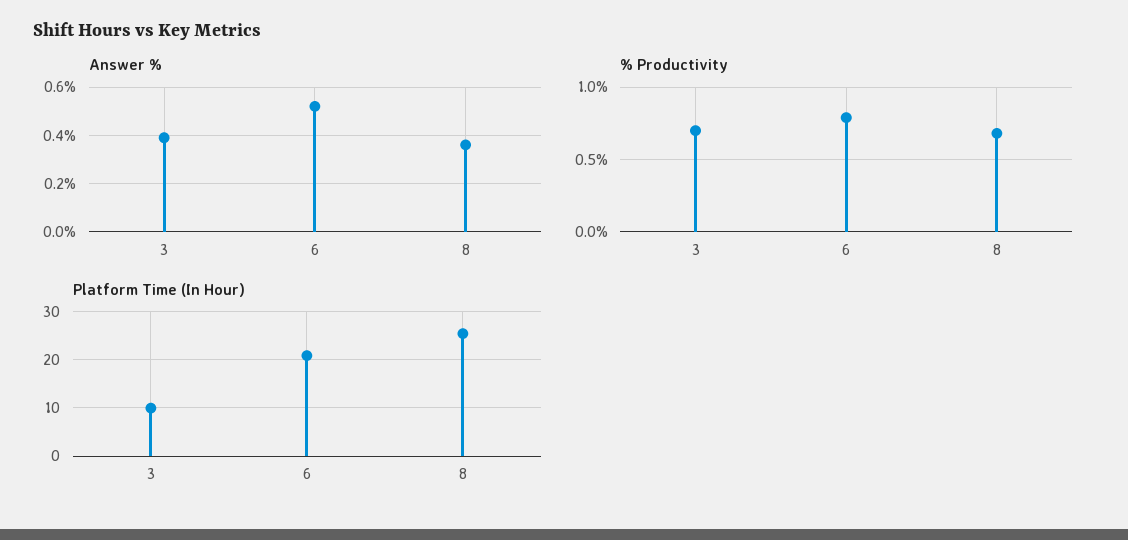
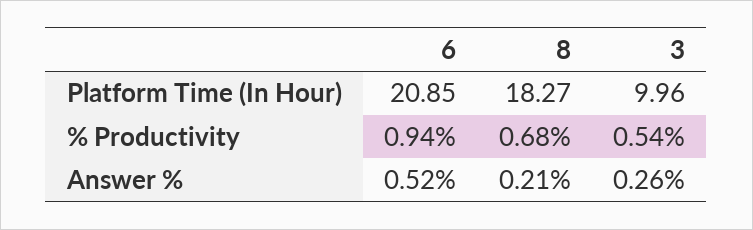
Answer %, 3: 0.4 -> 0.26
Answer %, 8: 0.35 -> 0.21
% Productivity, 3: 0.7 -> 0.54
% Productivity, 6: 0.8 -> 0.94
Platform Time (In Hour), 8: 26 -> 18.27

